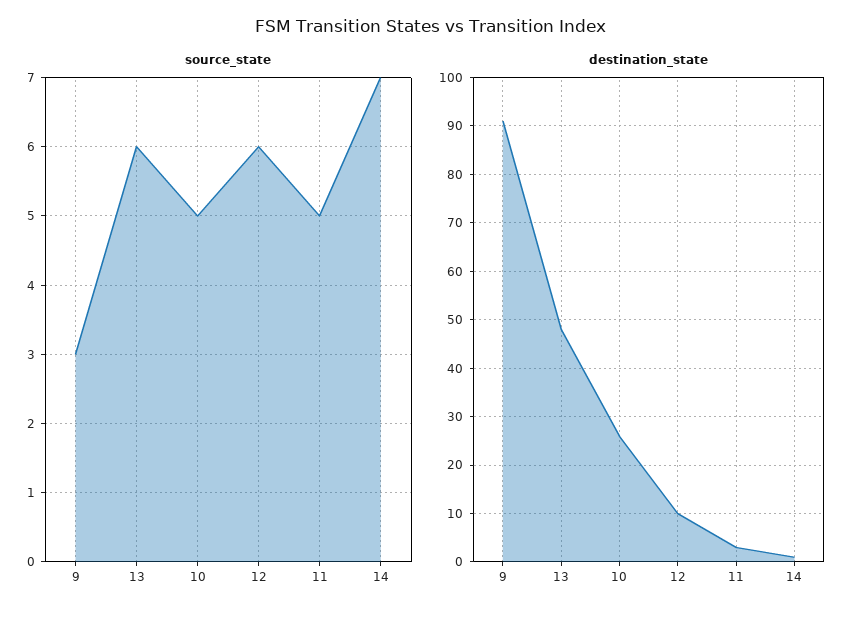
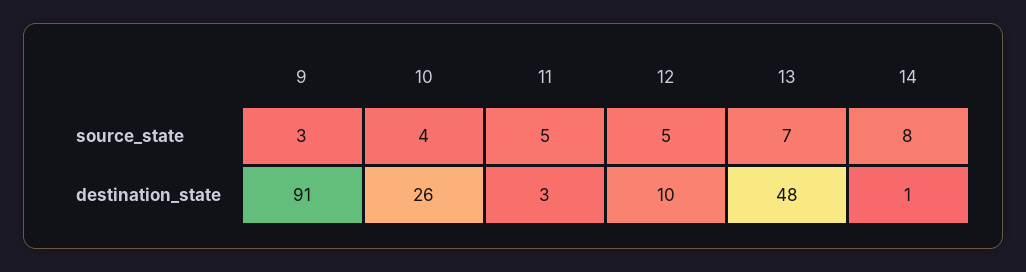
source_state, 13: 6 -> 7
source_state, 10: 5 -> 4
source_state, 12: 6 -> 5
source_state, 14: 7 -> 8

